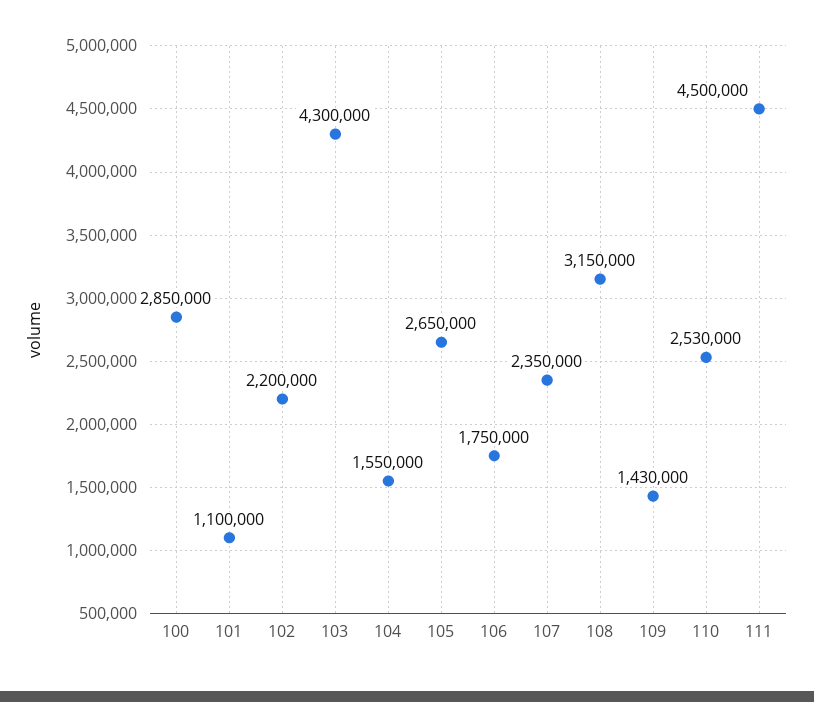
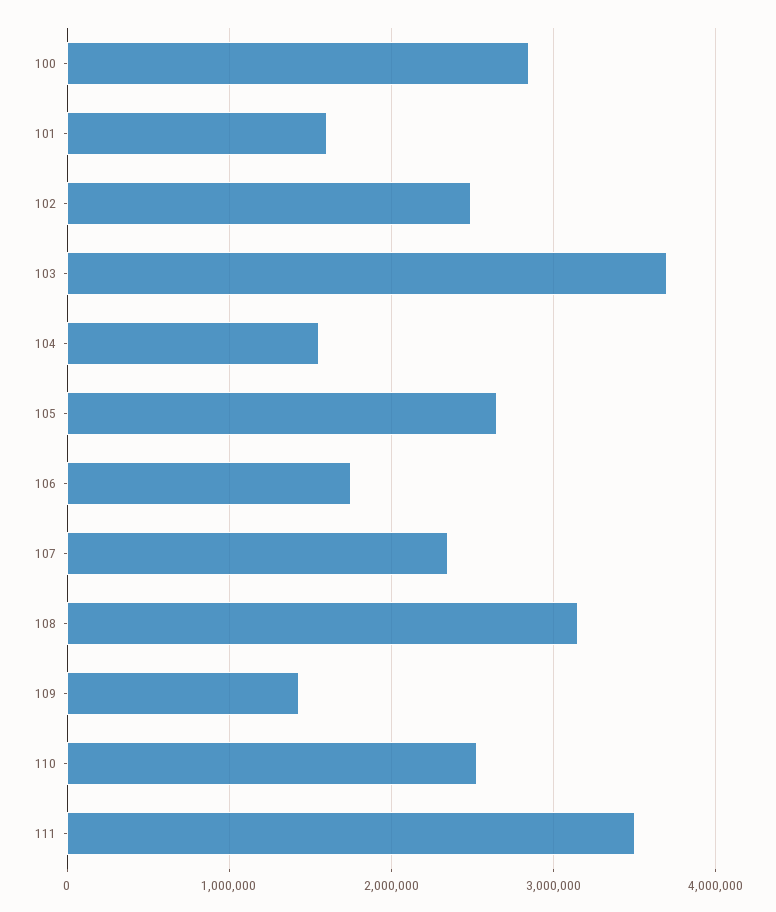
101: 1100000 -> 1600000
102: 2200000 -> 2500000
103: 4300000 -> 3700000
111: 4500000 -> 3500000

